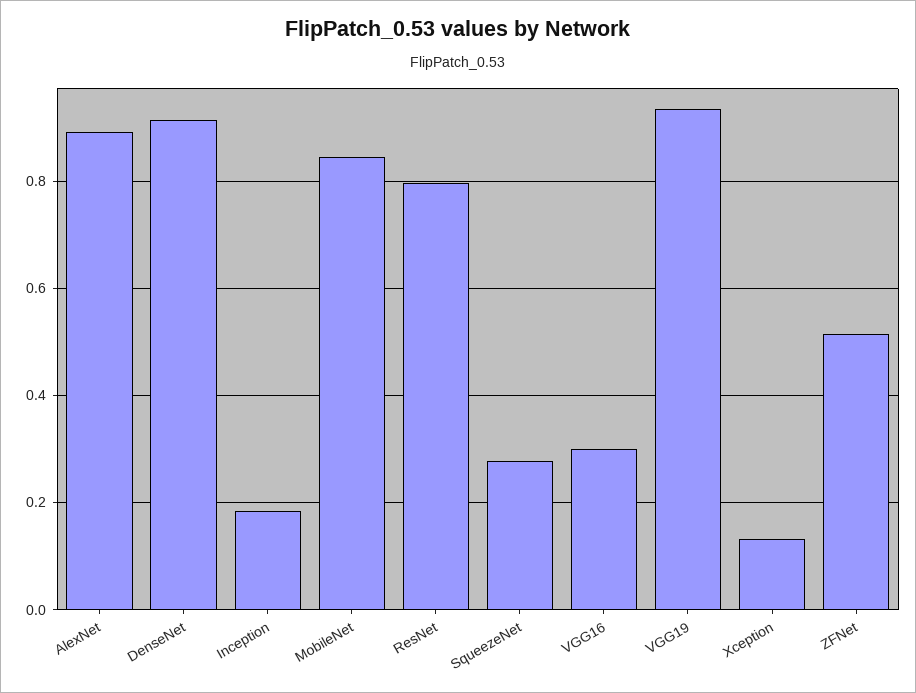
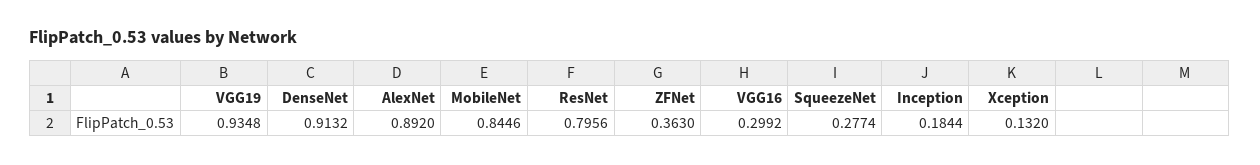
ZFNet: 0.52 -> 0.363

